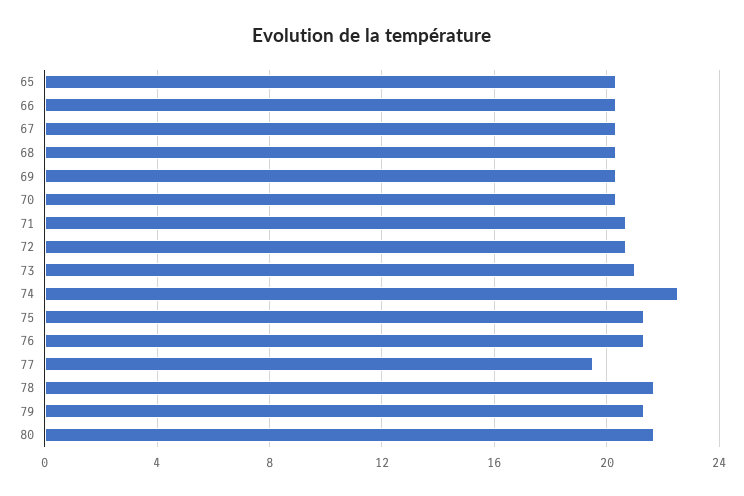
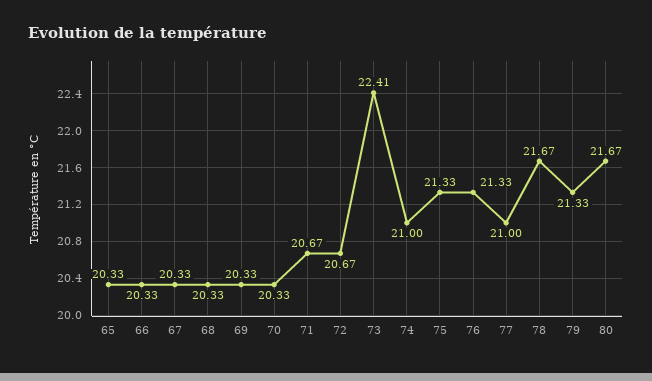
73: 21 -> 22.41
74: 22.5 -> 21
77: 19.5 -> 21

